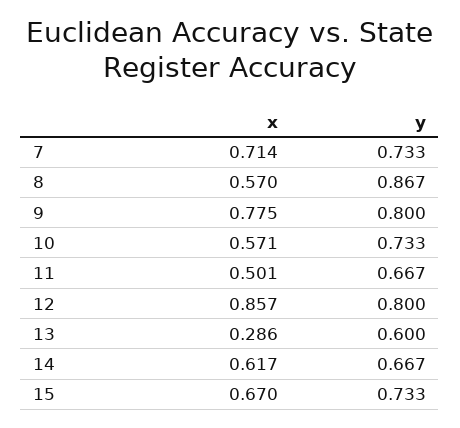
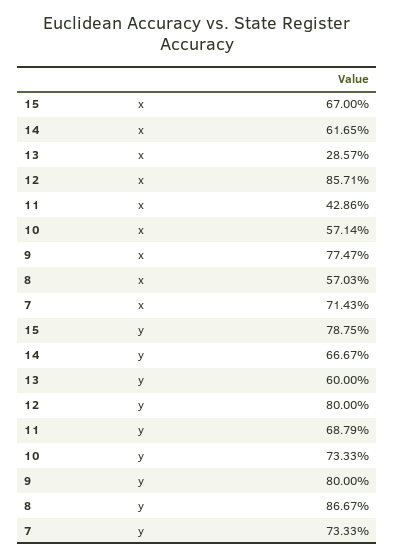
x, 11: 0.501 -> 0.4286
y, 11: 0.667 -> 0.6879
y, 15: 0.733 -> 0.7875

